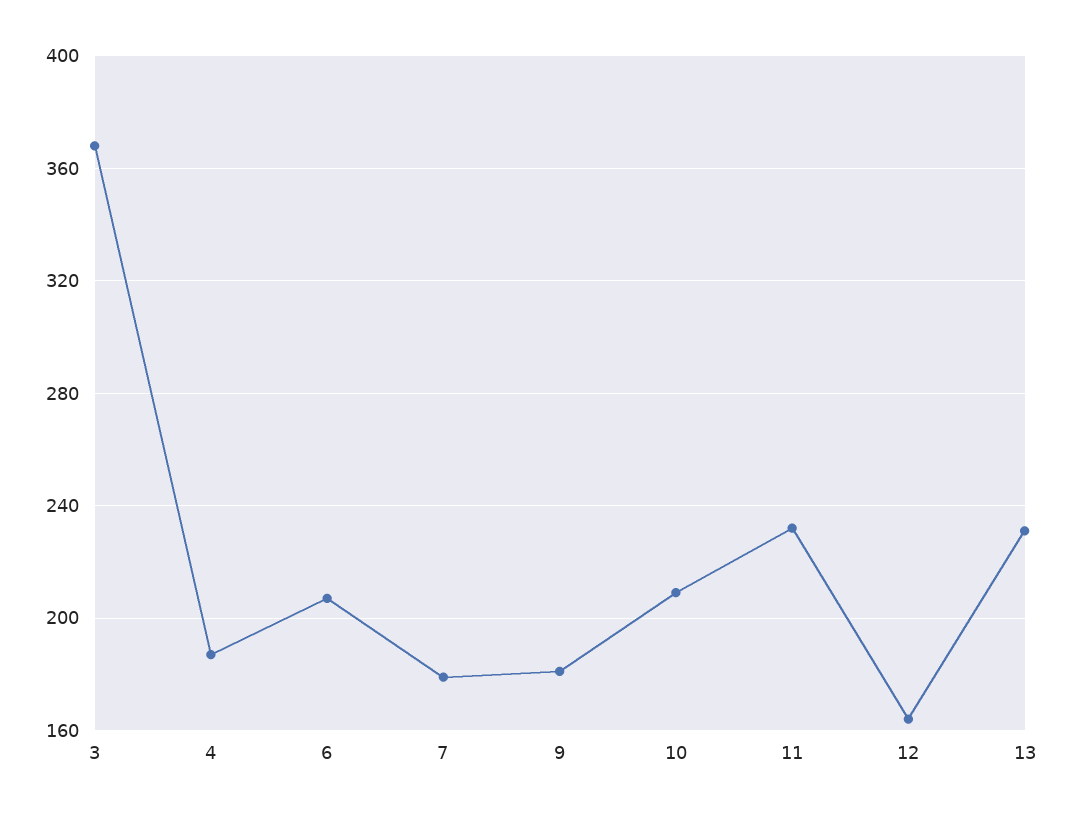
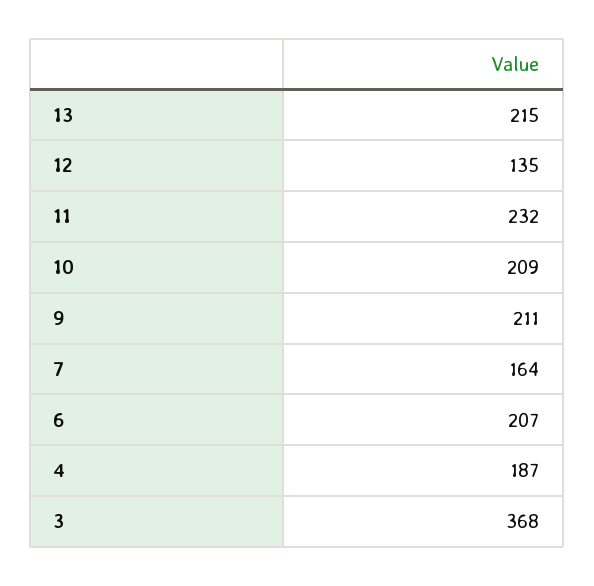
7: 180 -> 164
9: 180 -> 211
12: 165 -> 135
13: 230 -> 215

